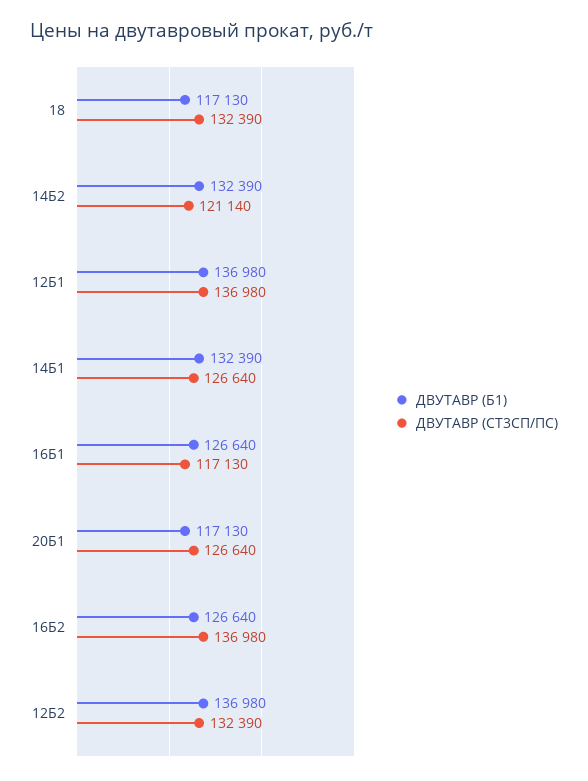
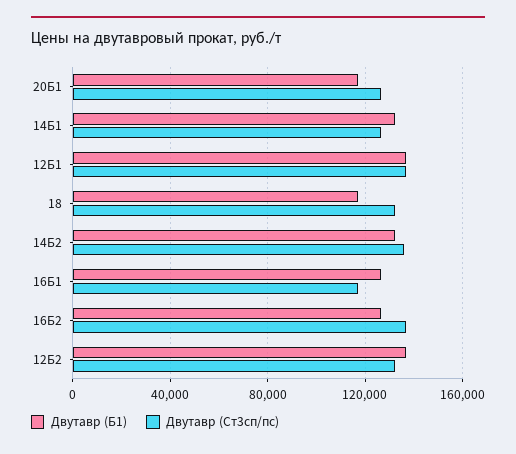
ДВУТАВР (СТ3СП/ПС), 14Б2: 121140 -> 135000

